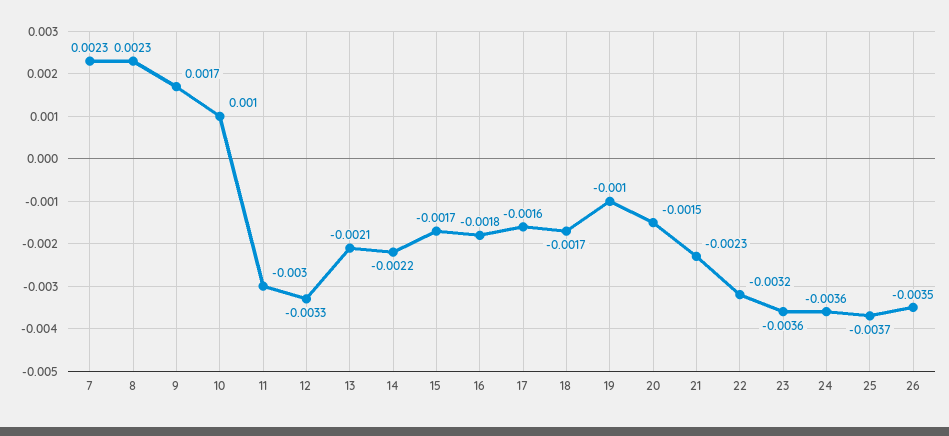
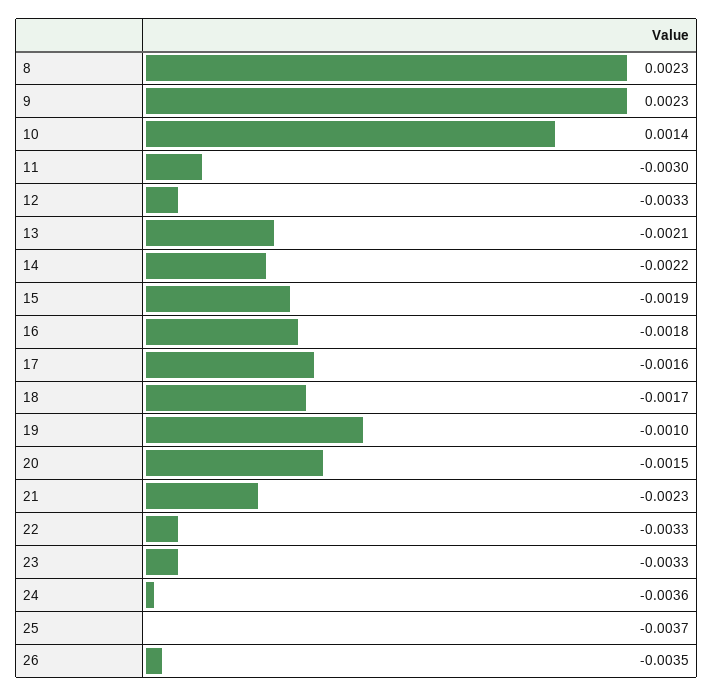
7: 0.0023 -> none
9: 0.0017 -> 0.0023
10: 0.001 -> 0.0014
15: -0.0017 -> -0.0019
22: -0.0032 -> -0.0033
23: -0.0036 -> -0.0033

